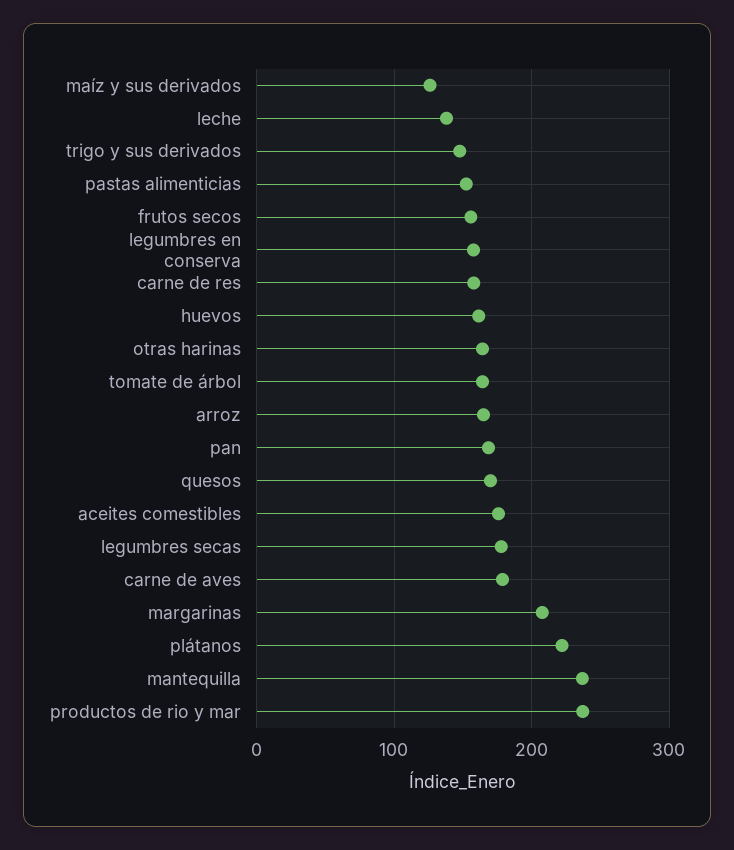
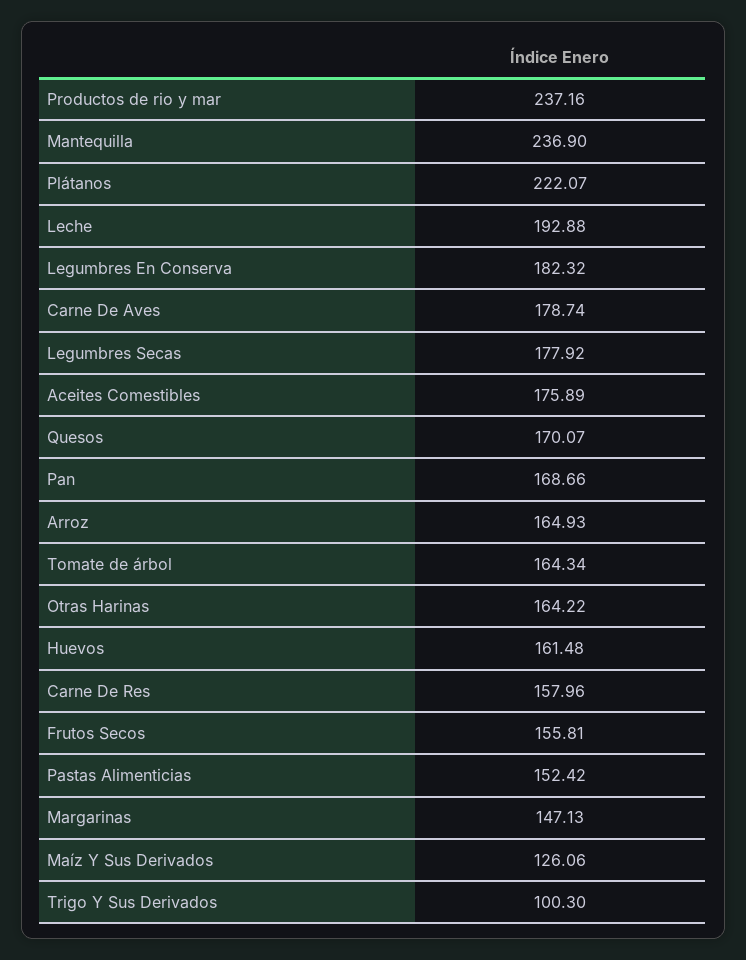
leche: 140 -> 192.88
trigo y sus derivados: 150 -> 100.3
legumbres en conserva: 160 -> 182.32
margarinas: 210 -> 147.13

